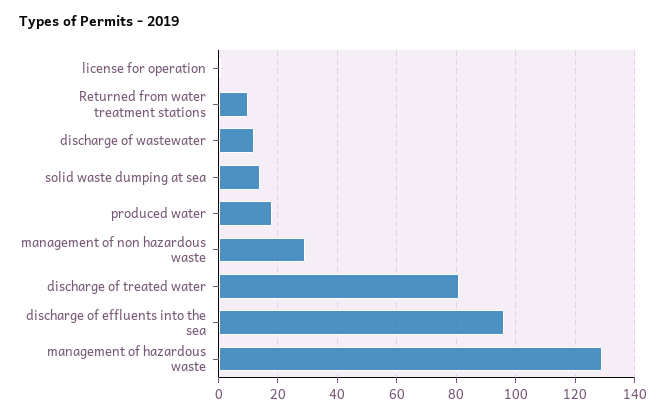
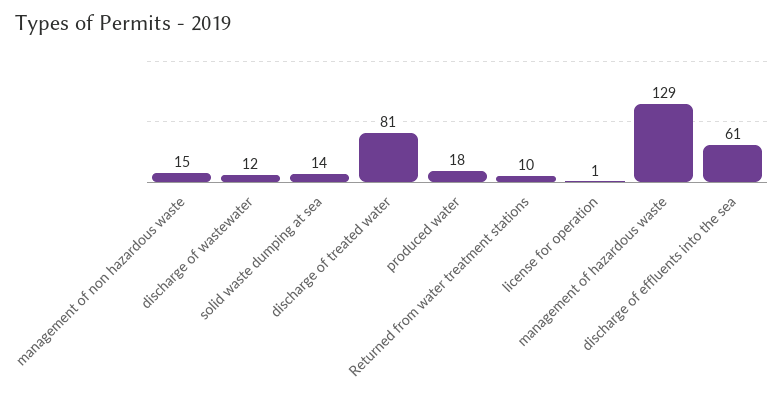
management of non hazardous waste: 30 -> 15
discharge of effluents into the sea: 95 -> 61

